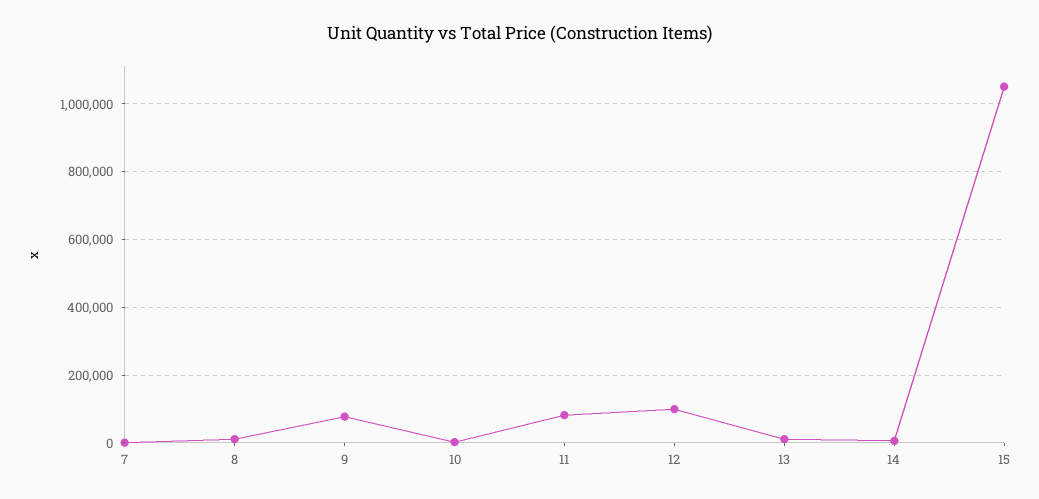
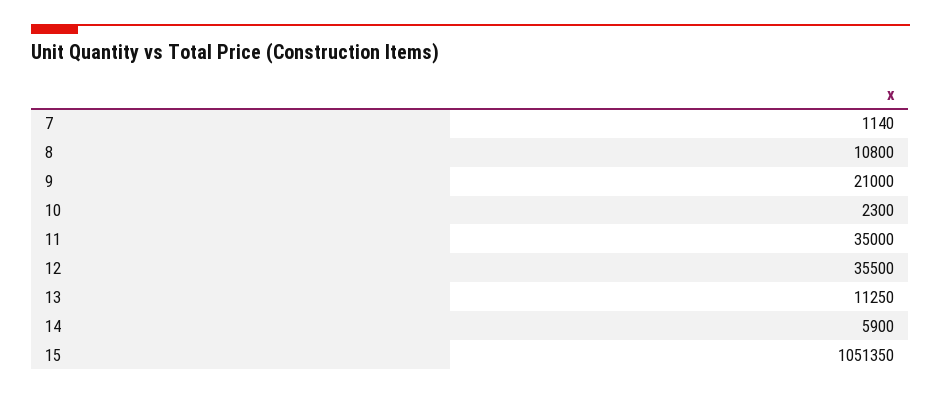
9: 80000 -> 21000
11: 80000 -> 35000
12: 100000 -> 35500

